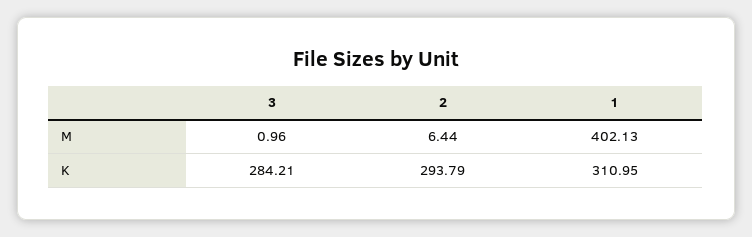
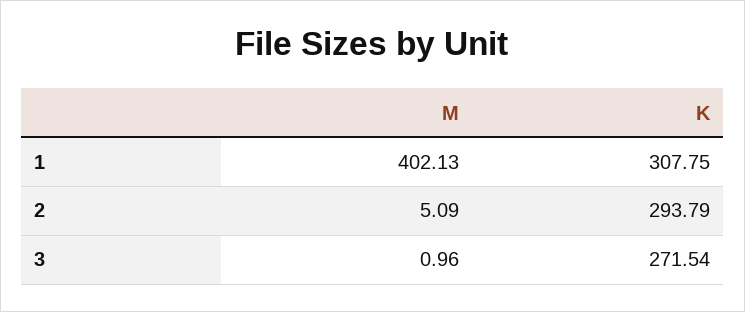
2, M: 6.44 -> 5.09
3, K: 284.21 -> 271.54
1, K: 310.95 -> 307.75

